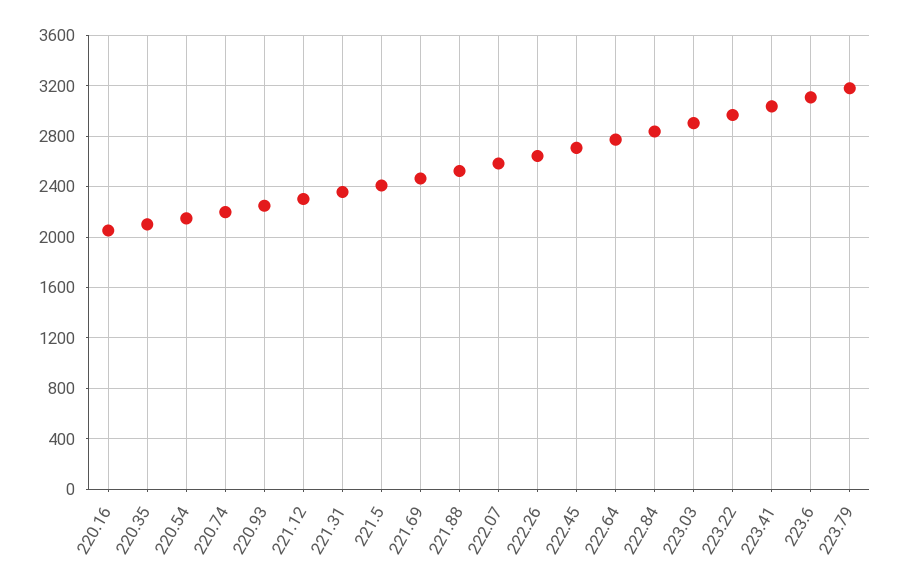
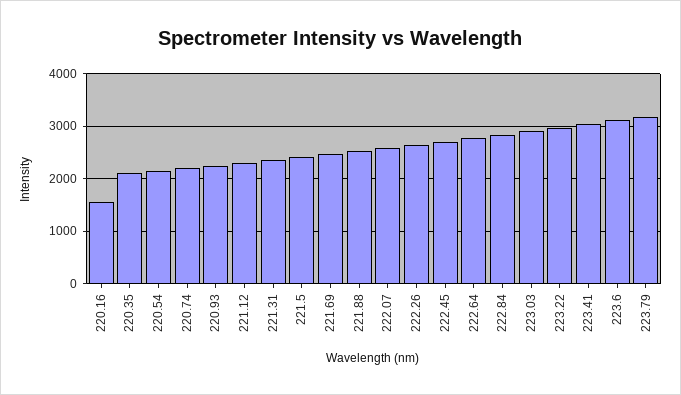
220.16: 2050 -> 1600

